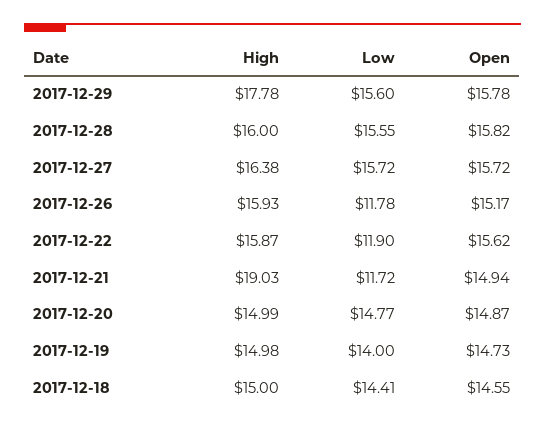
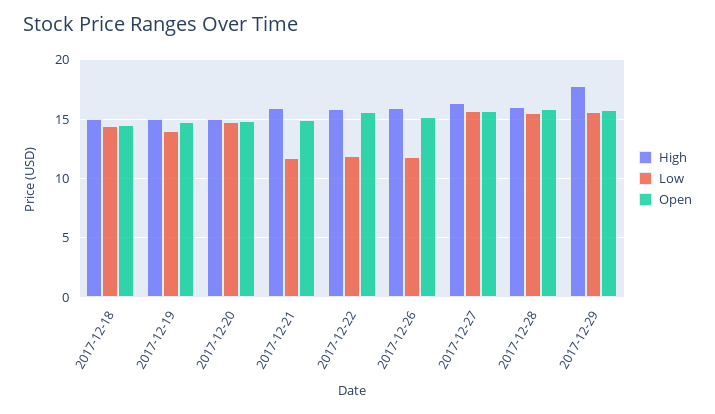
High, 2017-12-21: 19.03 -> 16

